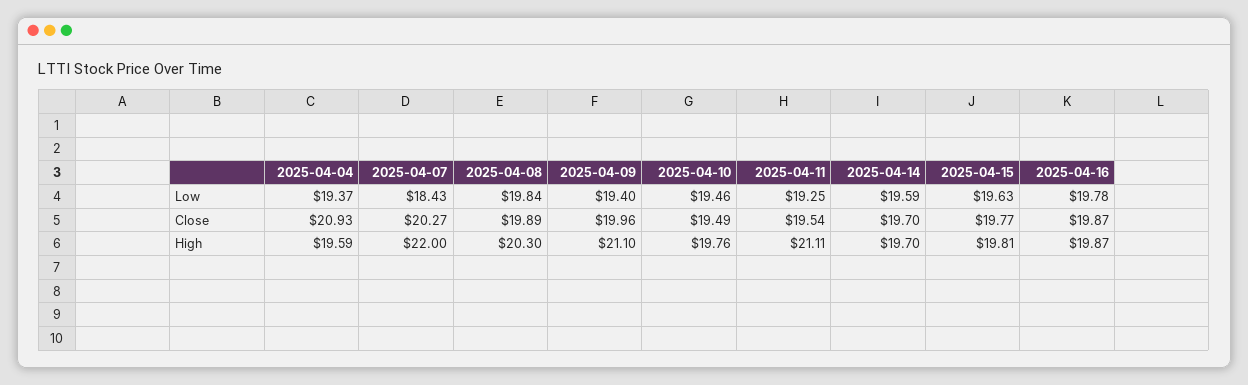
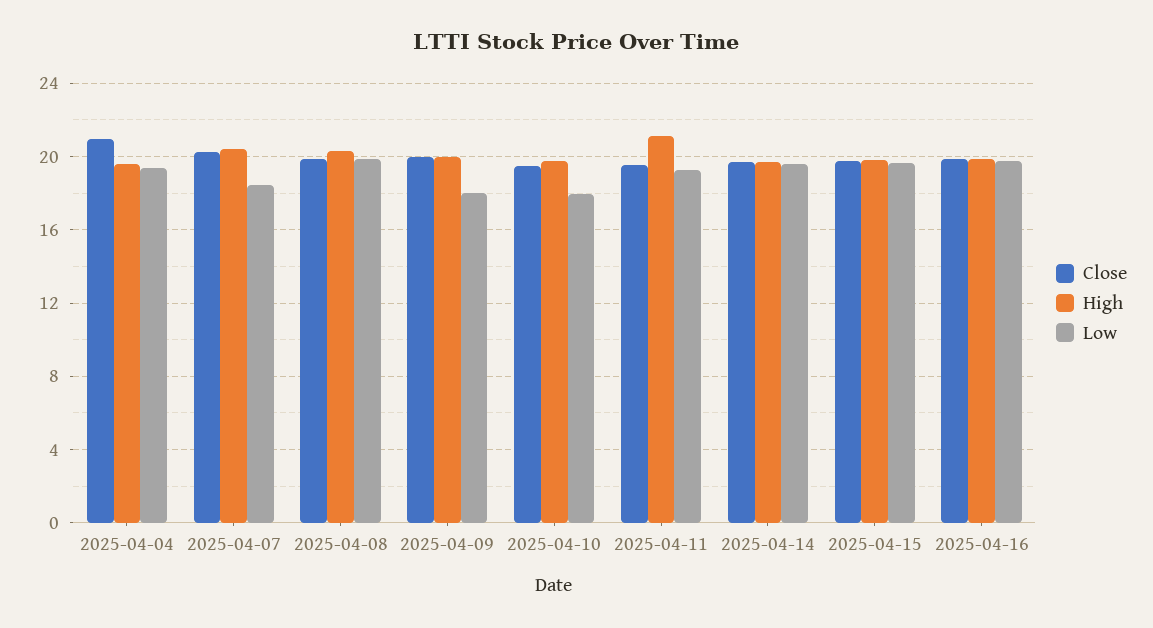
Low, 2025-04-09: 19.4 -> 18
Low, 2025-04-10: 19.46 -> 18
High, 2025-04-07: 22 -> 20.5
High, 2025-04-09: 21.1 -> 20

